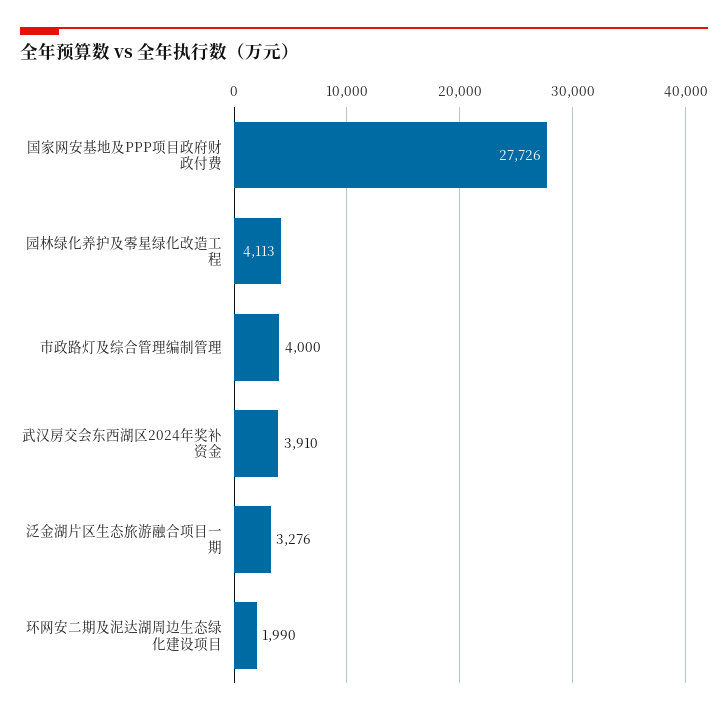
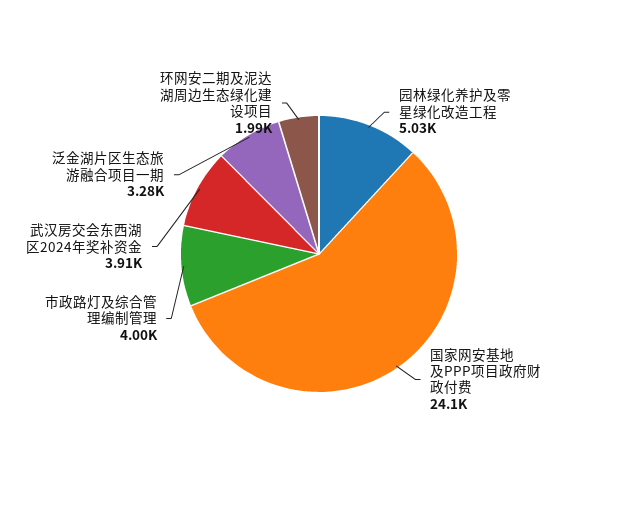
国家网安基地及PPP项目政府财政付费: 27726 -> 24100
园林绿化养护及零星绿化改造工程: 4113 -> 5030

